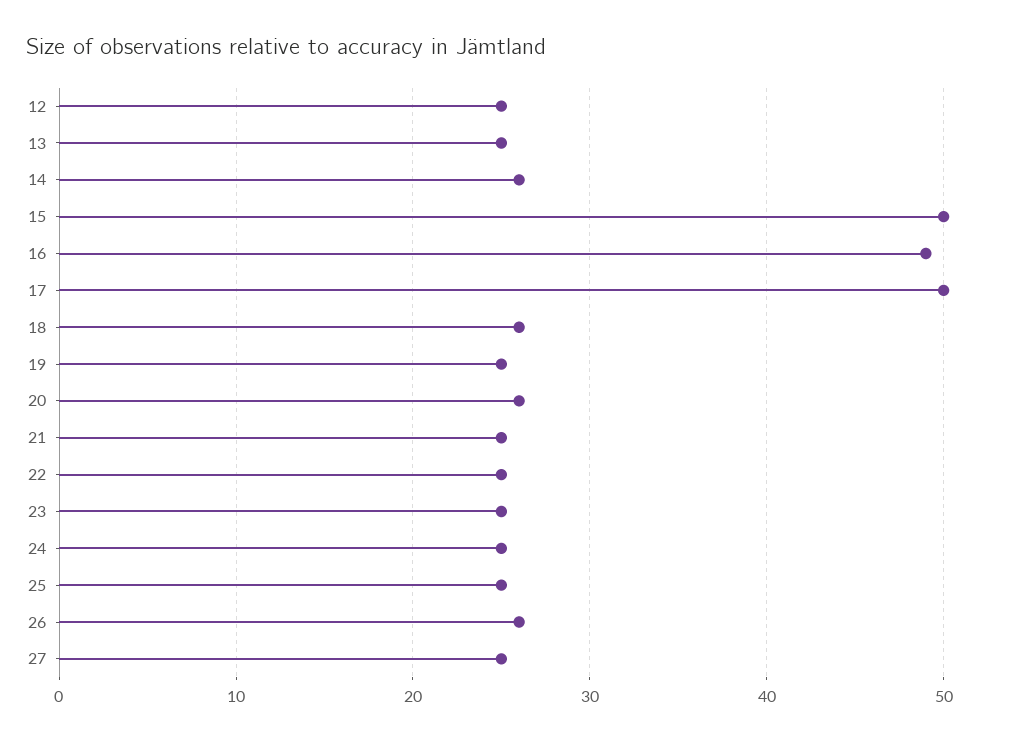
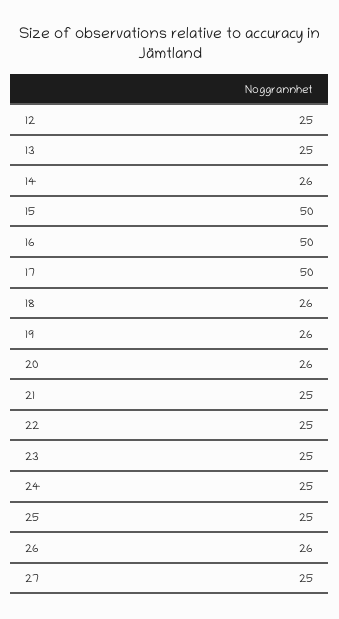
16: 49 -> 50
19: 25 -> 26

